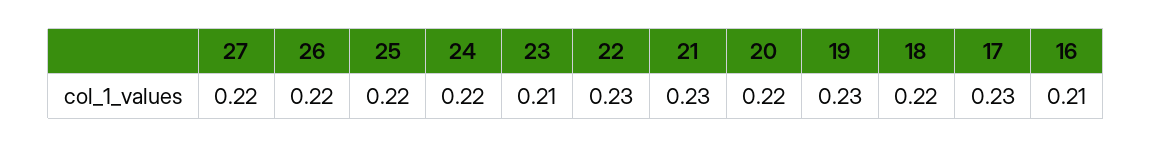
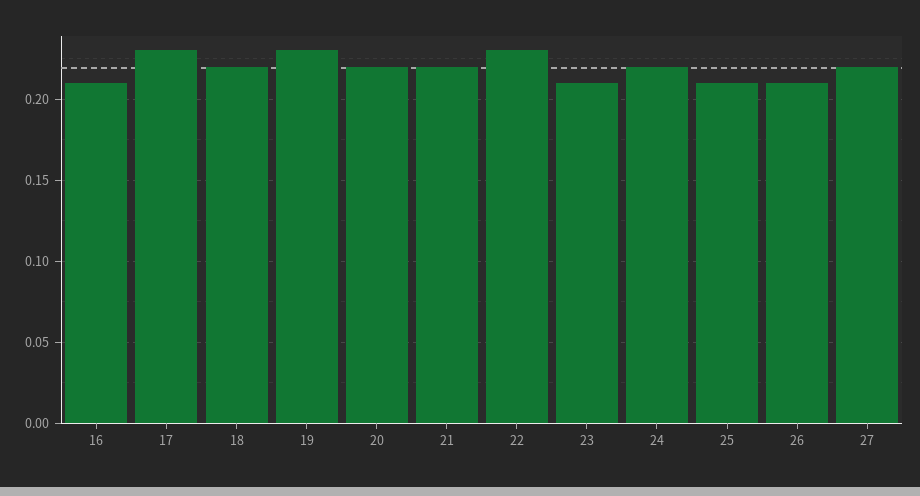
26: 0.22 -> 0.21
25: 0.22 -> 0.21
21: 0.23 -> 0.22

